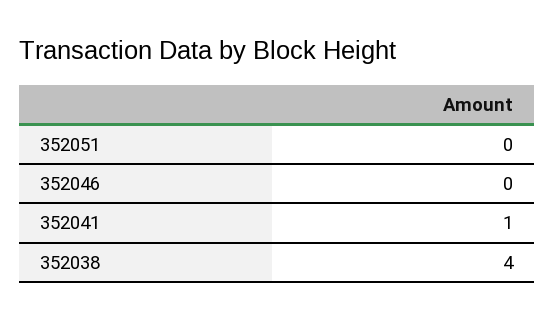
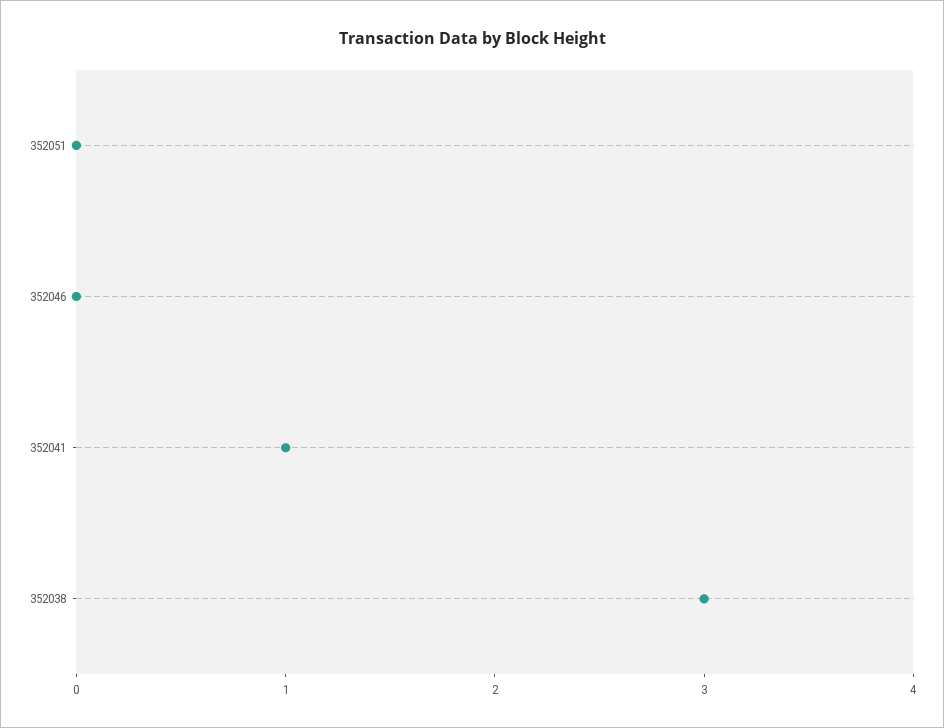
352038: 4 -> 3

